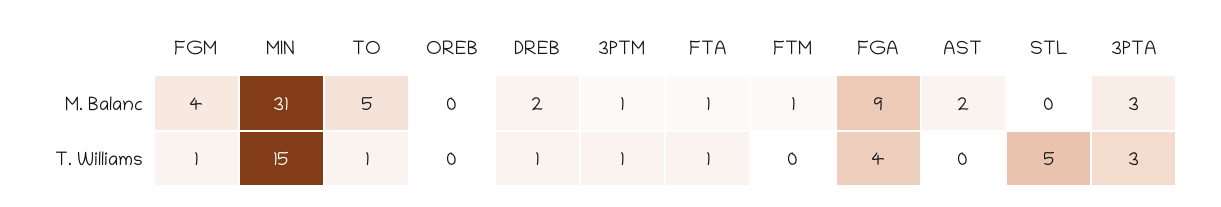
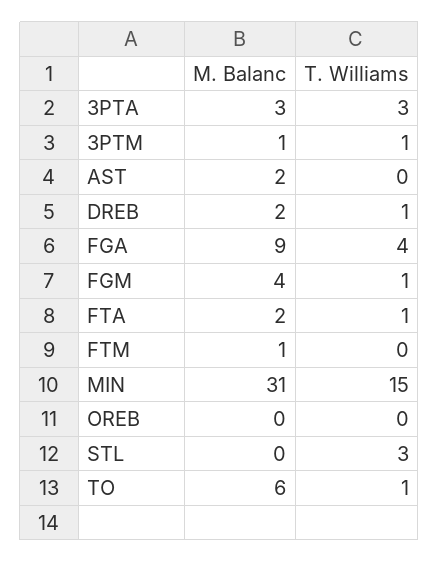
TO, M. Balanc: 5 -> 6
FTA, M. Balanc: 1 -> 2
STL, T. Williams: 5 -> 3

